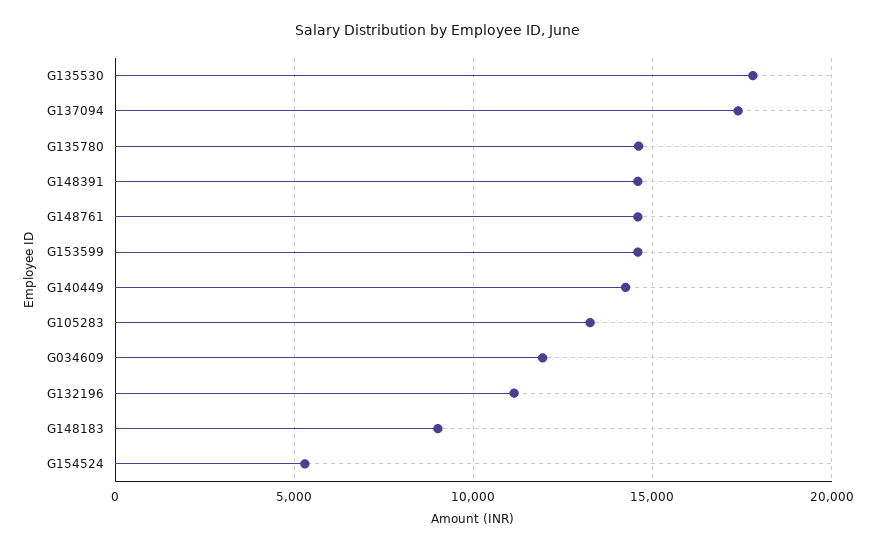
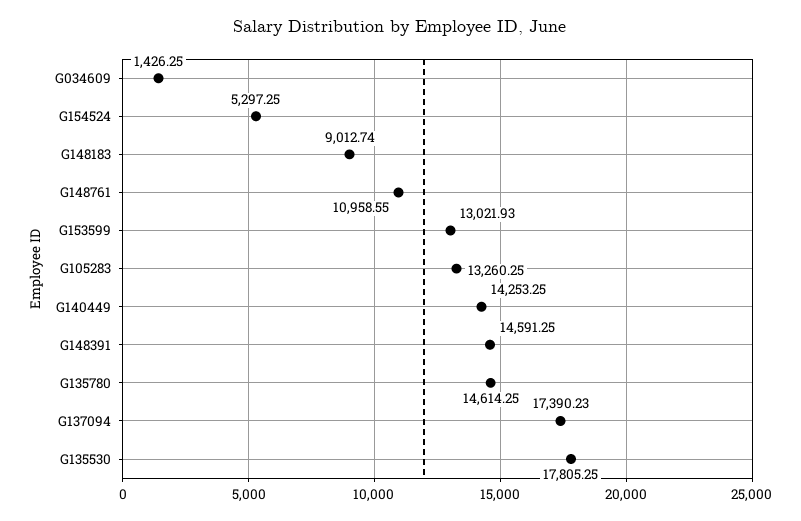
G148761: 14500 -> 10958.55
G153599: 14500 -> 13021.93
G034609: 12000 -> 1426.25
G132196: 11000 -> none

